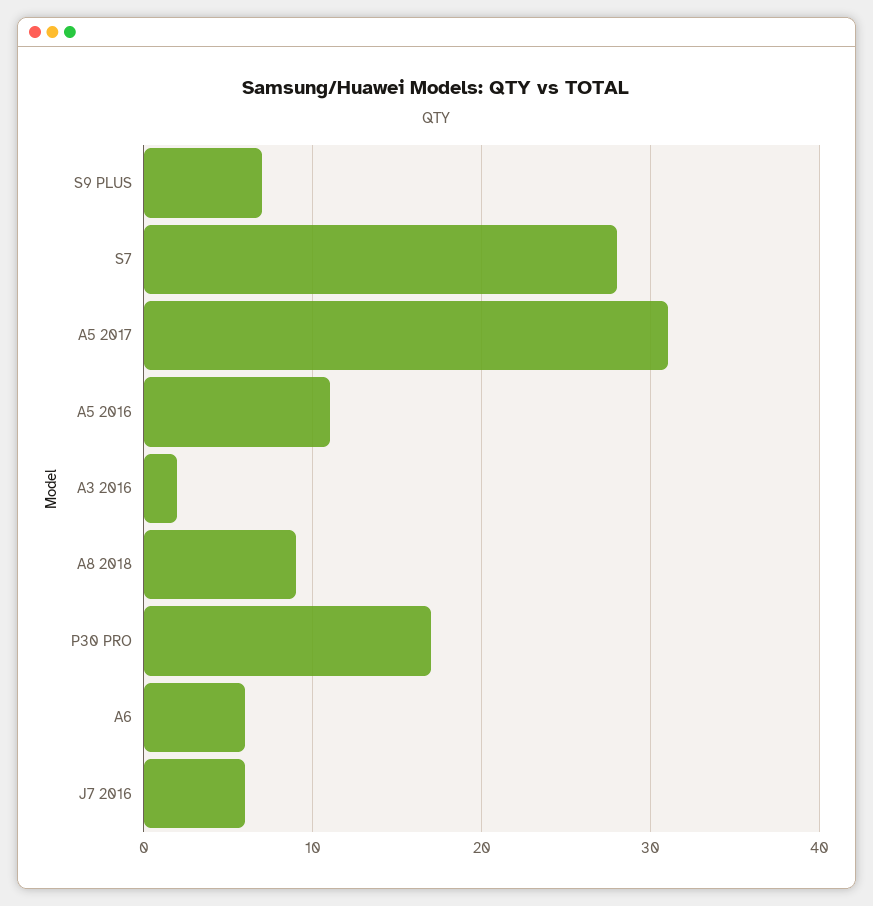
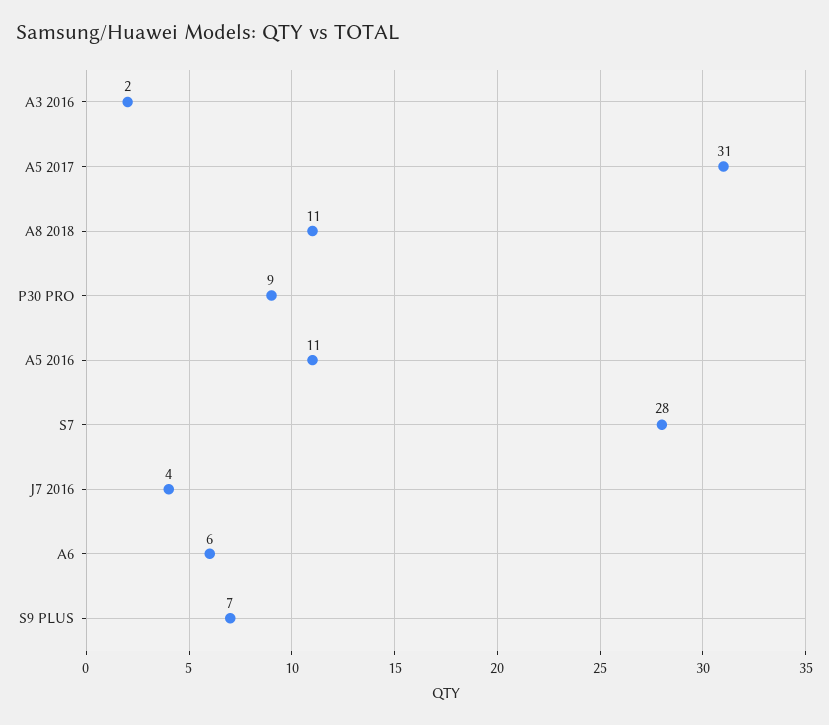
A8 2018: 9 -> 11
P30 PRO: 17 -> 9
J7 2016: 6 -> 4

